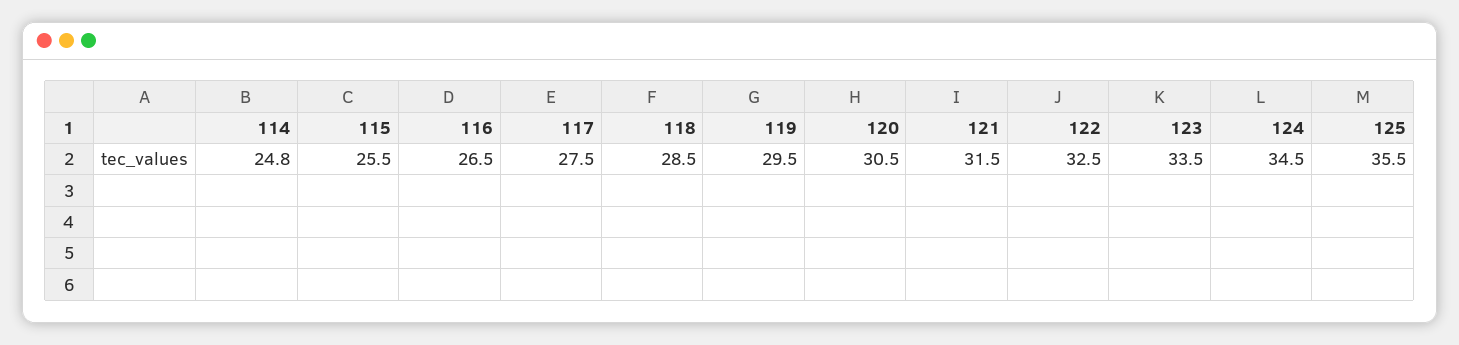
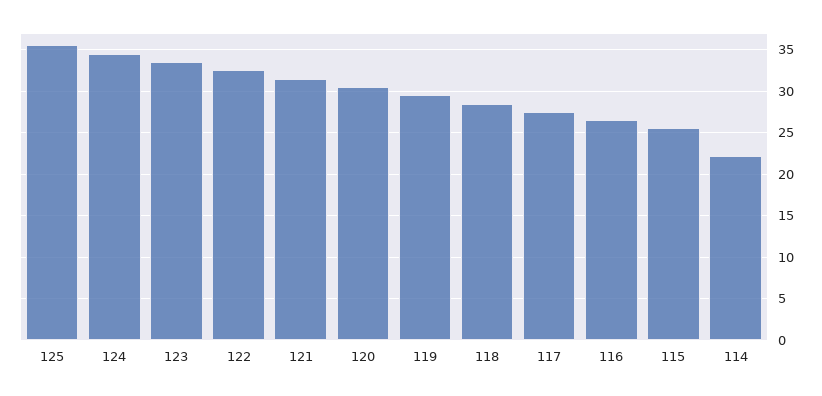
114: 24.8 -> 22

